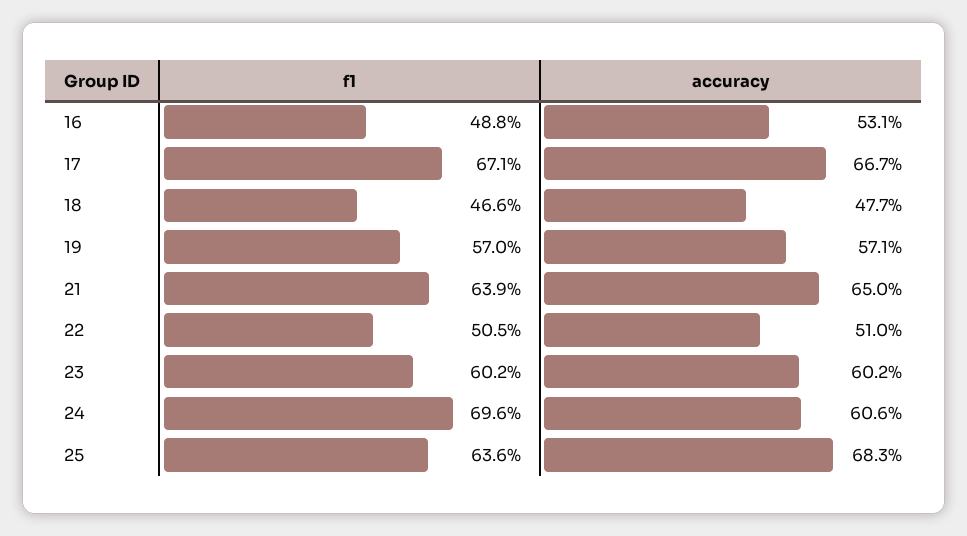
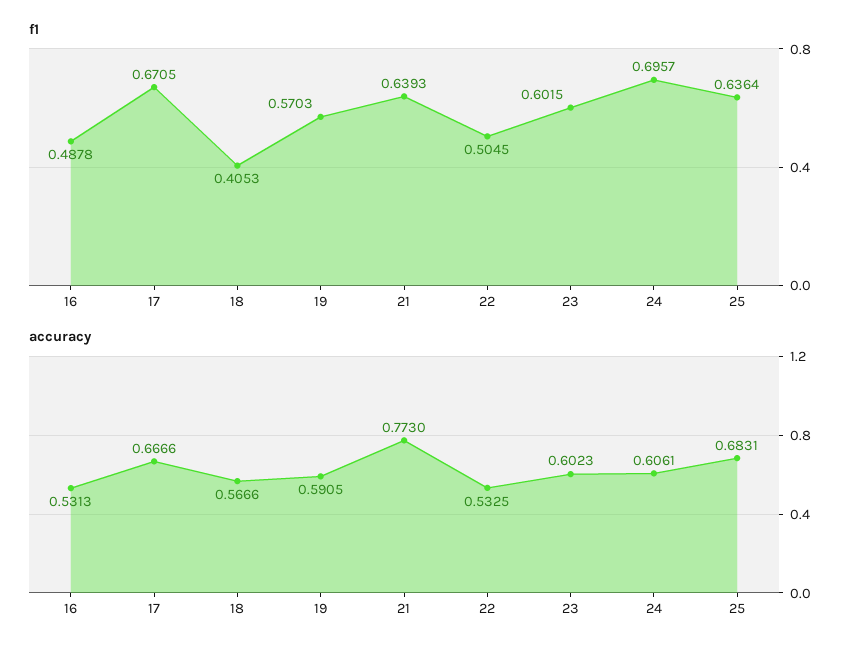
f1, 18: 0.466 -> 0.4053
accuracy, 18: 0.477 -> 0.5666
accuracy, 19: 0.571 -> 0.5905
accuracy, 21: 0.65 -> 0.773
accuracy, 22: 0.51 -> 0.5325

